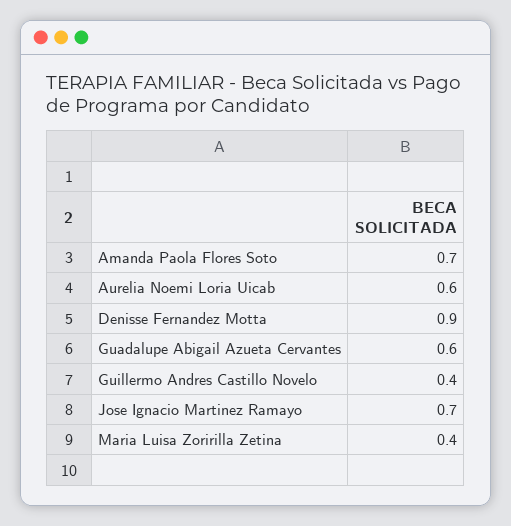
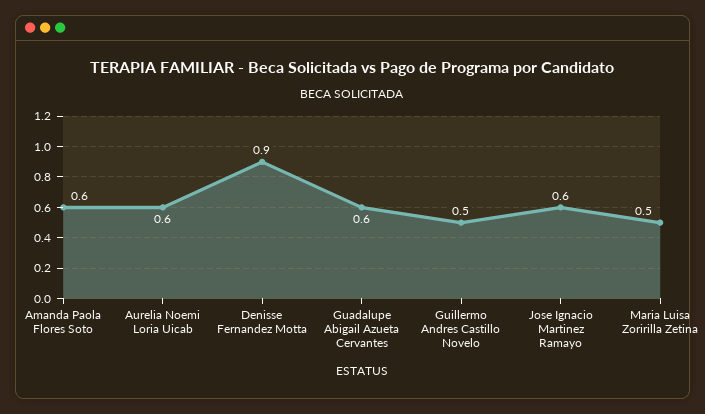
Amanda Paola Flores Soto: 0.7 -> 0.6
Guillermo Andres Castillo Novelo: 0.4 -> 0.5
Jose Ignacio Martinez Ramayo: 0.7 -> 0.6
Maria Luisa Zoririlla Zetina: 0.4 -> 0.5

